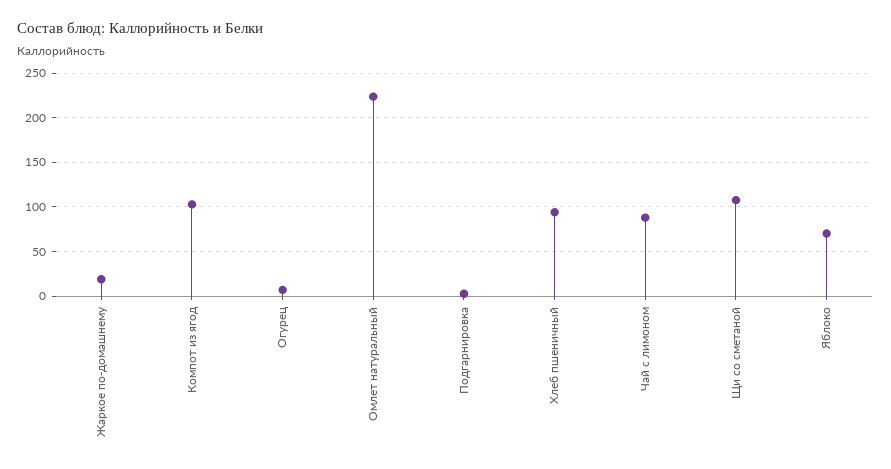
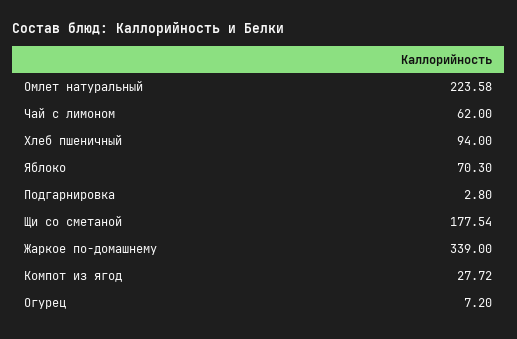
Жаркое по-домашнему: 20 -> 339
Компот из ягод: 100 -> 27.72
Чай с лимоном: 90 -> 62
Щи со сметаной: 110 -> 177.54

